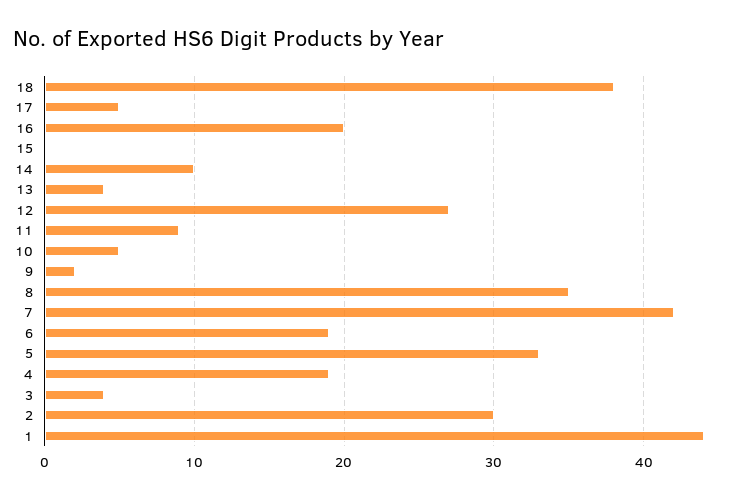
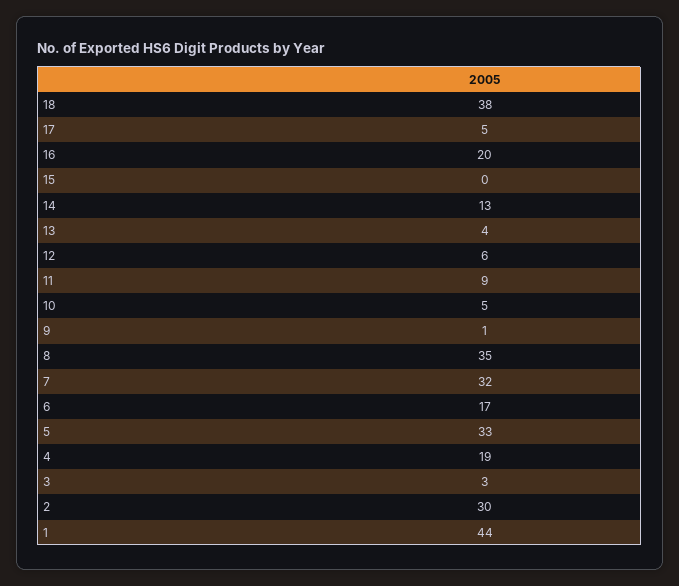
14: 10 -> 13
12: 27 -> 6
9: 2 -> 1
7: 42 -> 32
6: 19 -> 17
3: 4 -> 3

